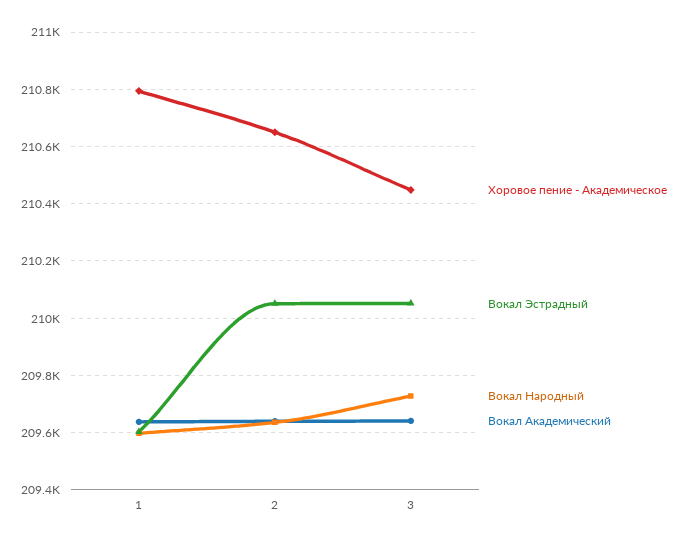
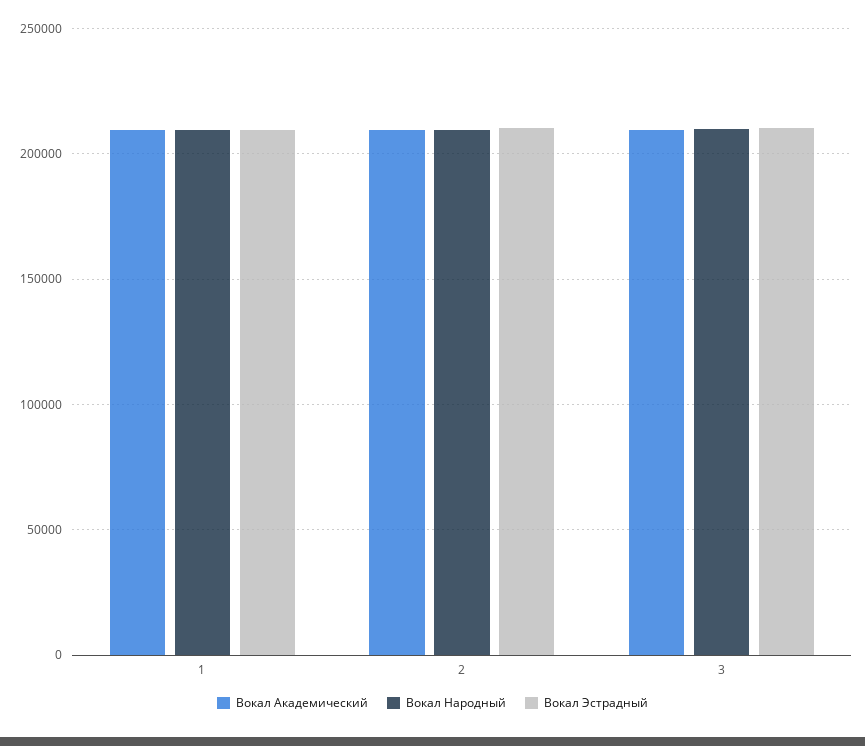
Хоровое пение - Академическое, 1: 210800 -> none
Хоровое пение - Академическое, 2: 210650 -> none
Хоровое пение - Академическое, 3: 210450 -> none

